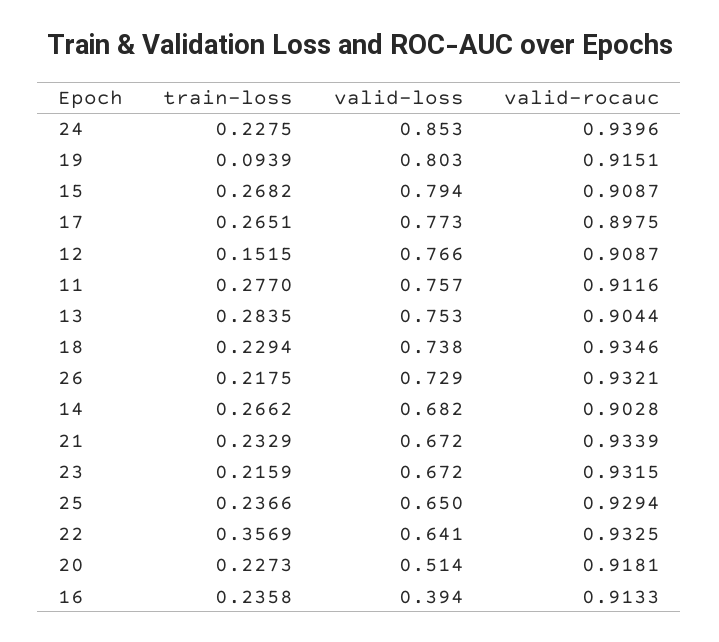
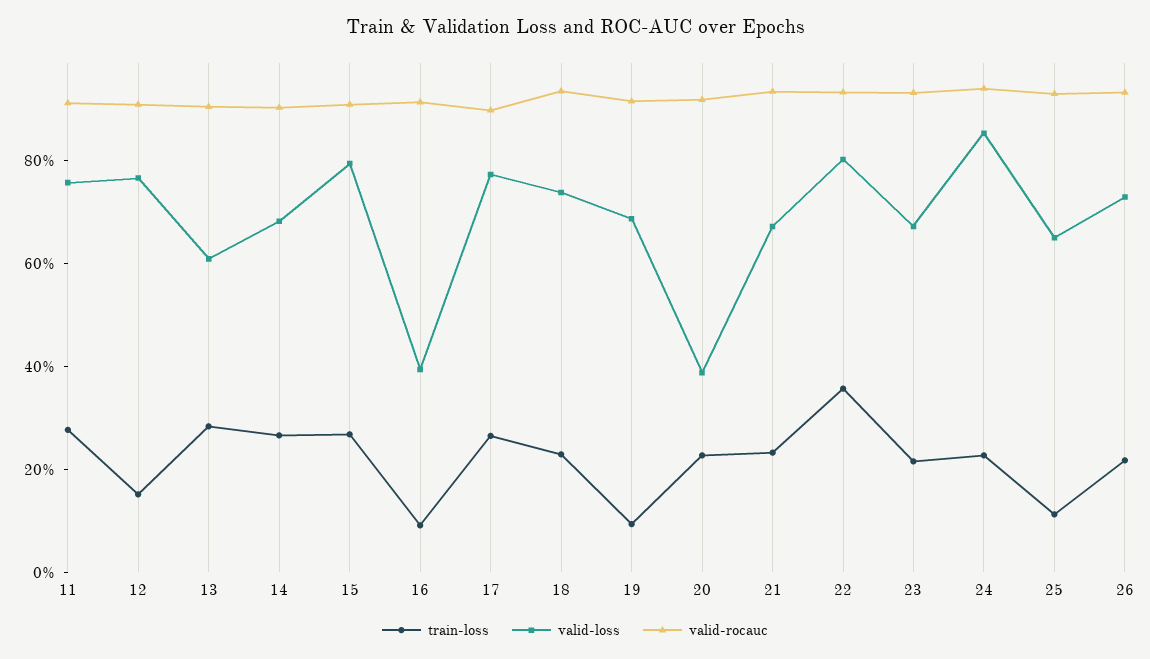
valid-loss, 19: 0.803 -> 0.7
valid-loss, 13: 0.753 -> 0.6
train-loss, 25: 0.2366 -> 0.1
valid-loss, 22: 0.641 -> 0.8
valid-loss, 20: 0.514 -> 0.4
train-loss, 16: 0.2358 -> 0.1

